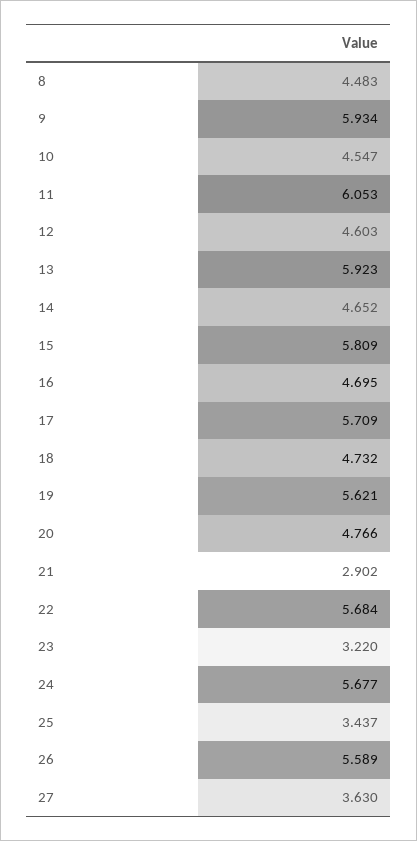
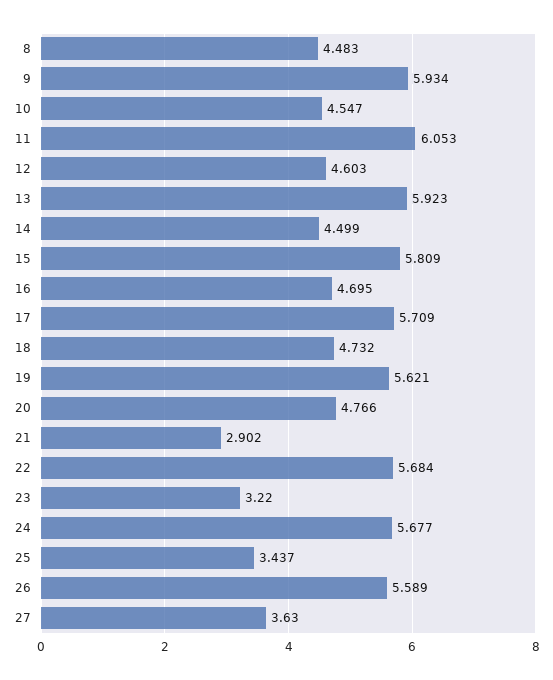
14: 4.652 -> 4.499

